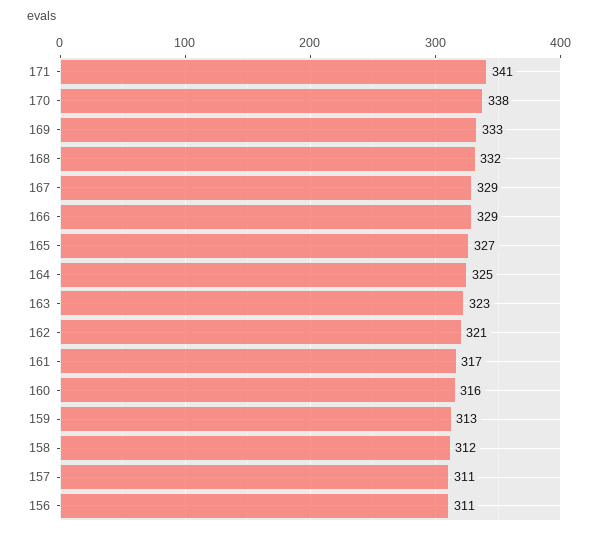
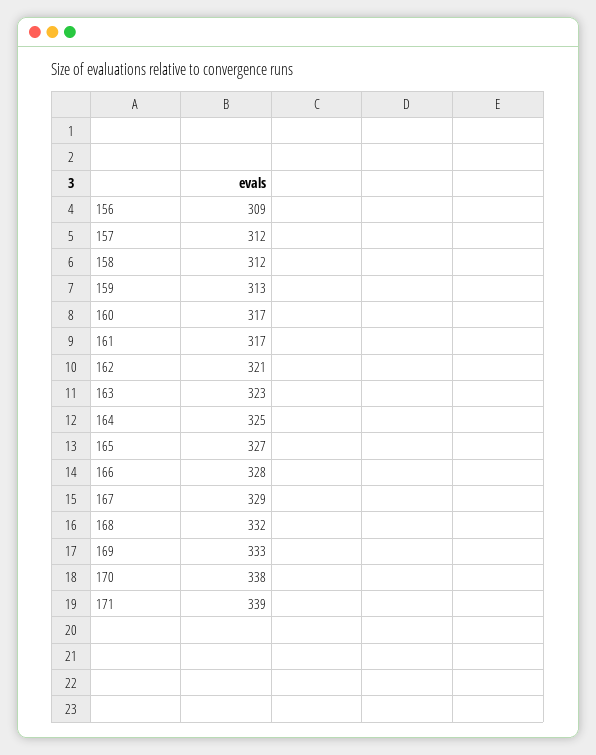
171: 341 -> 339
166: 329 -> 328
160: 316 -> 317
157: 311 -> 312
156: 311 -> 309

